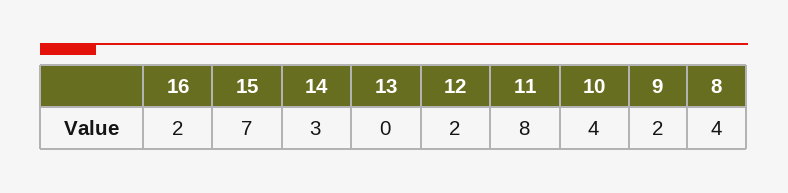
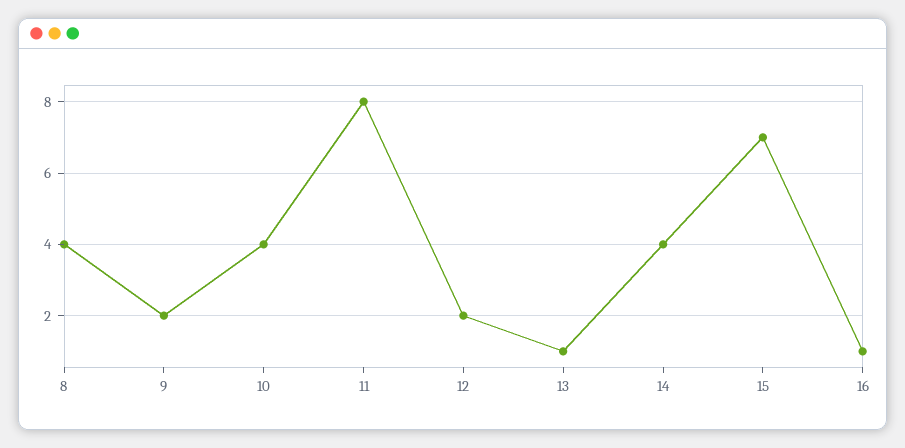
16: 2 -> 1
14: 3 -> 4
13: 0 -> 1

